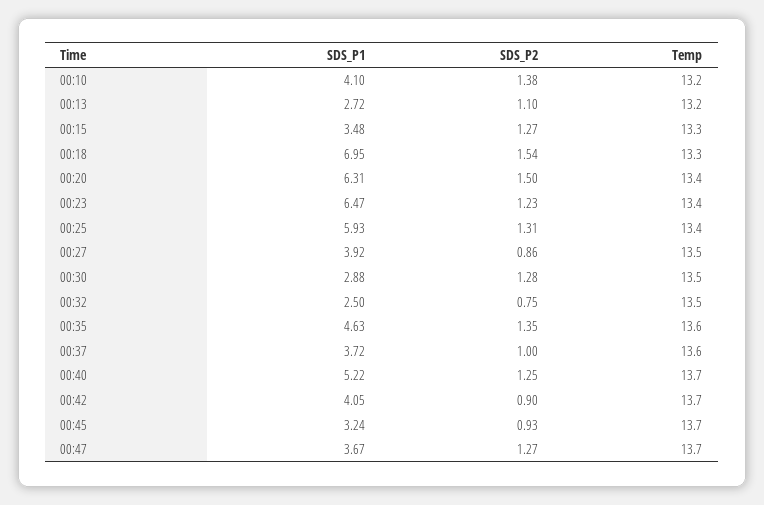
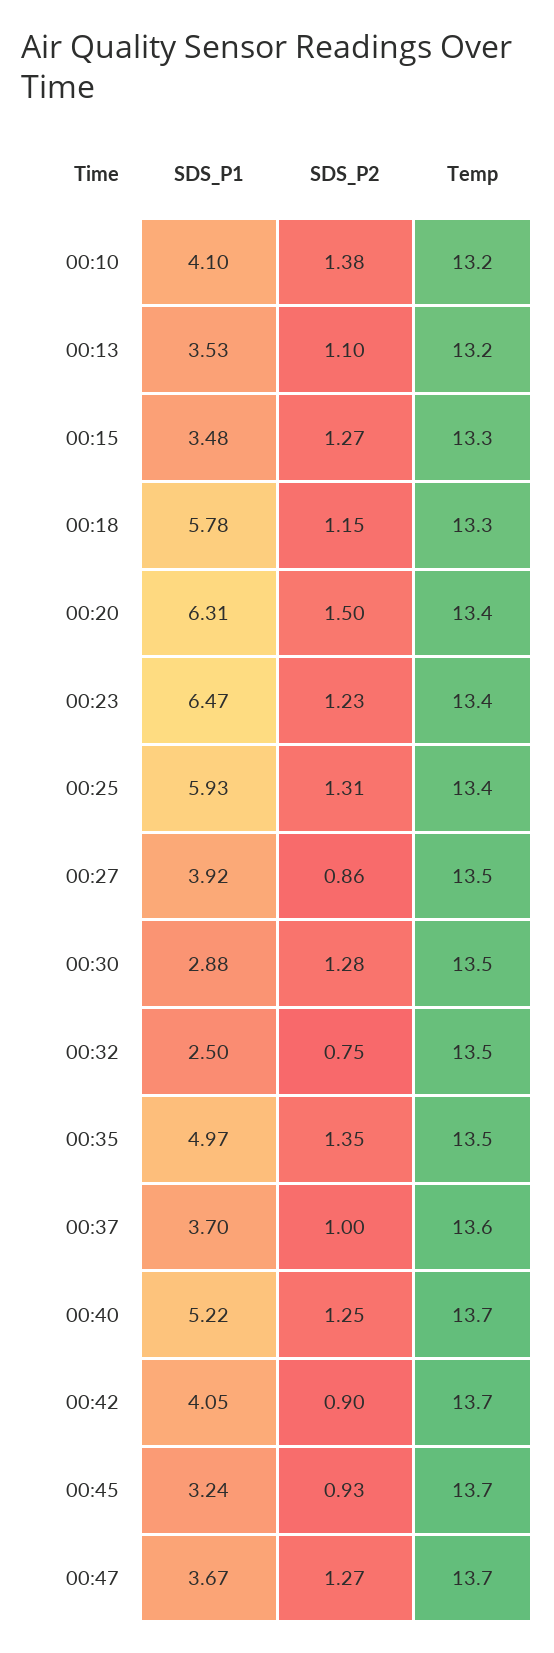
SDS_P1, 00:13: 2.72 -> 3.53
SDS_P1, 00:18: 6.95 -> 5.78
SDS_P2, 00:18: 1.54 -> 1.15
SDS_P1, 00:35: 4.63 -> 4.97
Temp, 00:35: 13.6 -> 13.5
SDS_P1, 00:37: 3.72 -> 3.7

